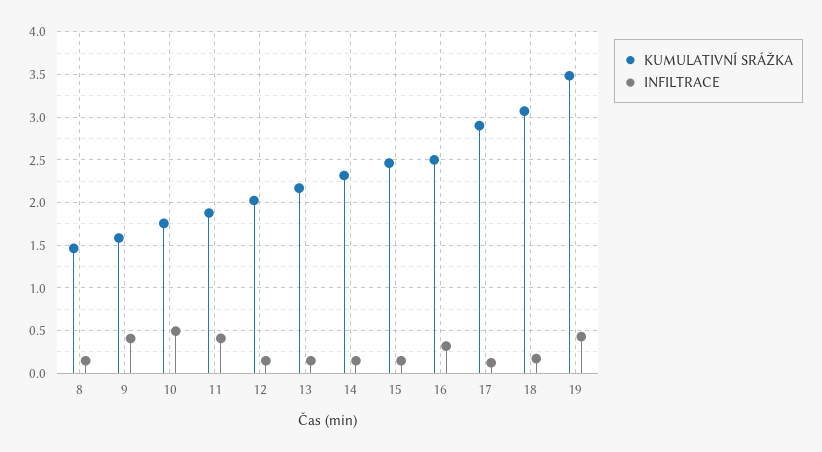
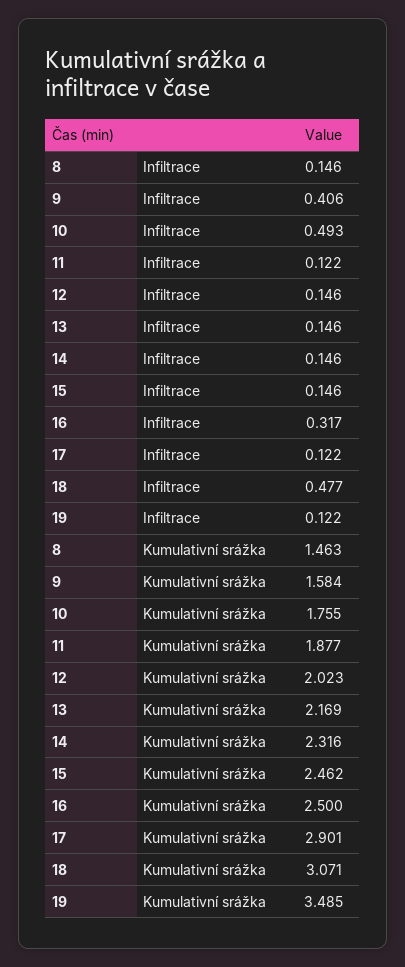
INFILTRACE, 11: 0.4 -> 0.122
INFILTRACE, 18: 0.2 -> 0.477
INFILTRACE, 19: 0.4 -> 0.122

